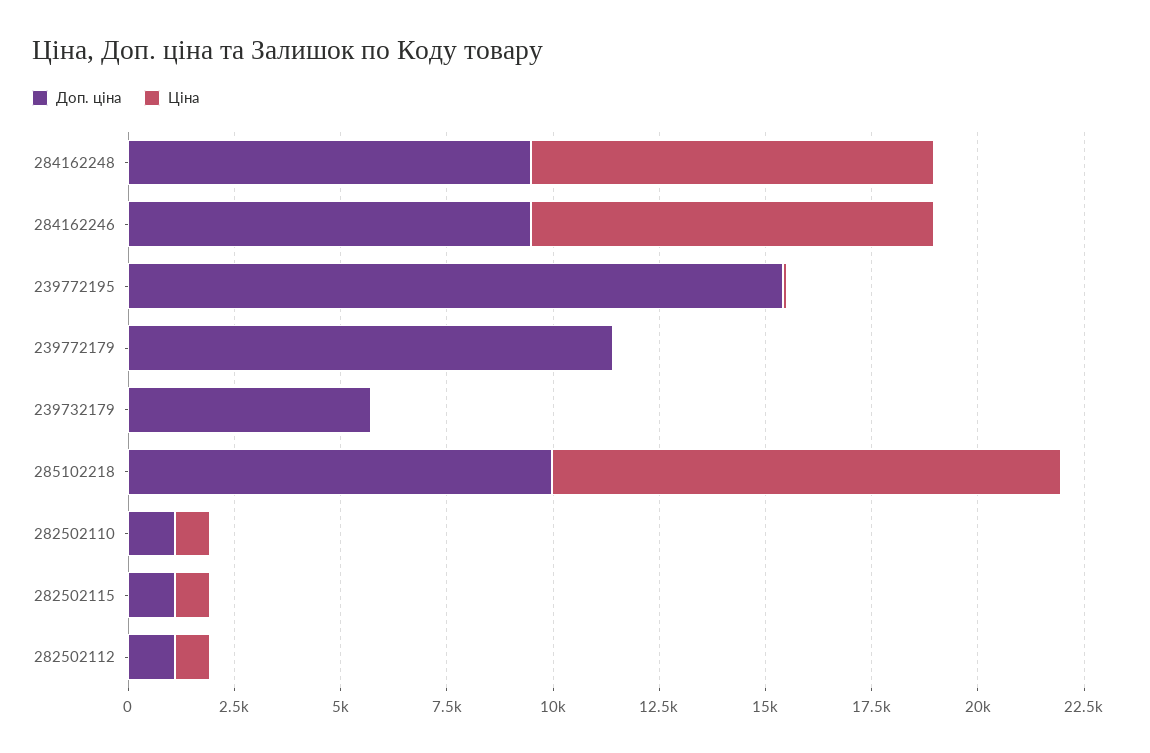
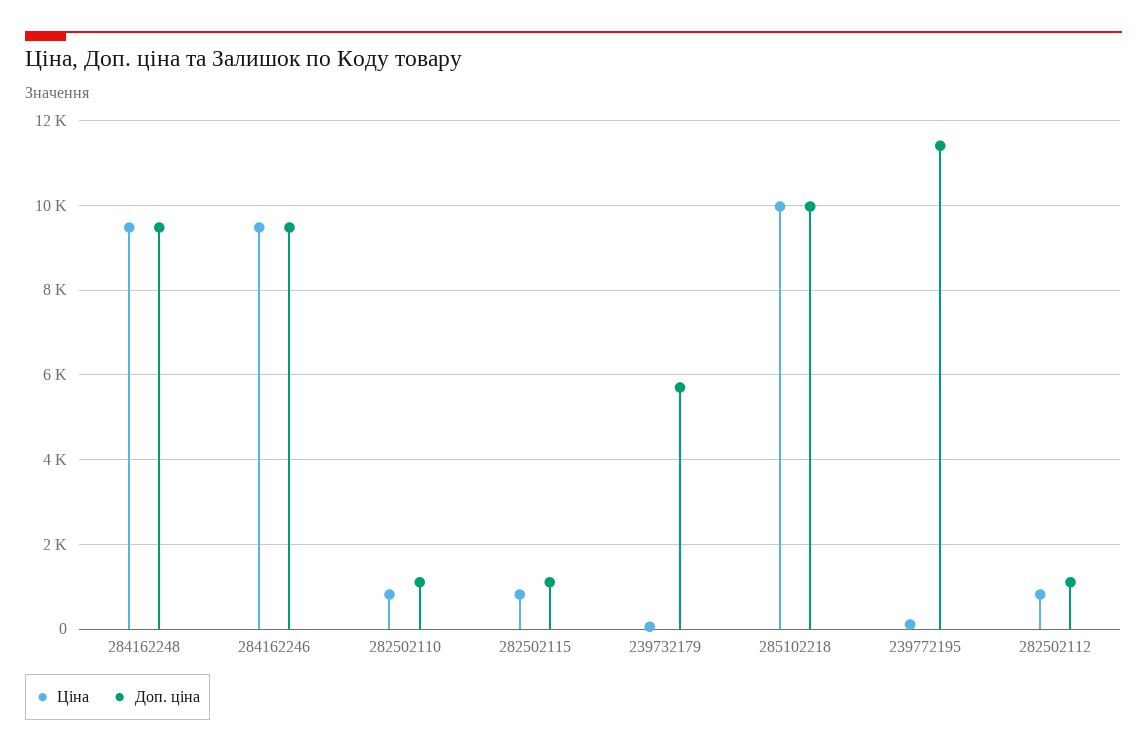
Доп. ціна, 239772195: 15500 -> 11400
Доп. ціна, 239772179: 11500 -> none
Ціна, 239772179: 0 -> none
Ціна, 285102218: 12000 -> 10000

